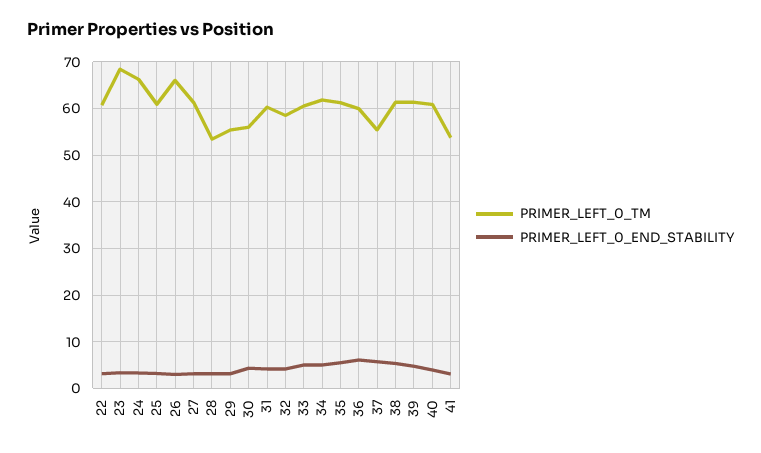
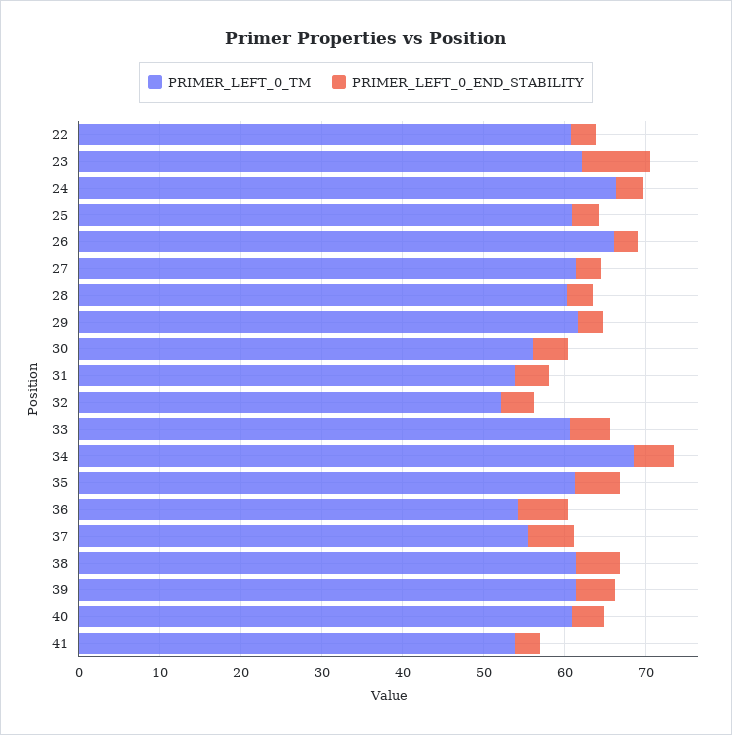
PRIMER_LEFT_0_TM, 23: 68 -> 62
PRIMER_LEFT_0_END_STABILITY, 23: 4 -> 8
PRIMER_LEFT_0_TM, 28: 54 -> 60
PRIMER_LEFT_0_TM, 29: 56 -> 62
PRIMER_LEFT_0_TM, 31: 60 -> 54
PRIMER_LEFT_0_TM, 32: 58 -> 52
PRIMER_LEFT_0_TM, 34: 62 -> 68
PRIMER_LEFT_0_TM, 36: 60 -> 54

